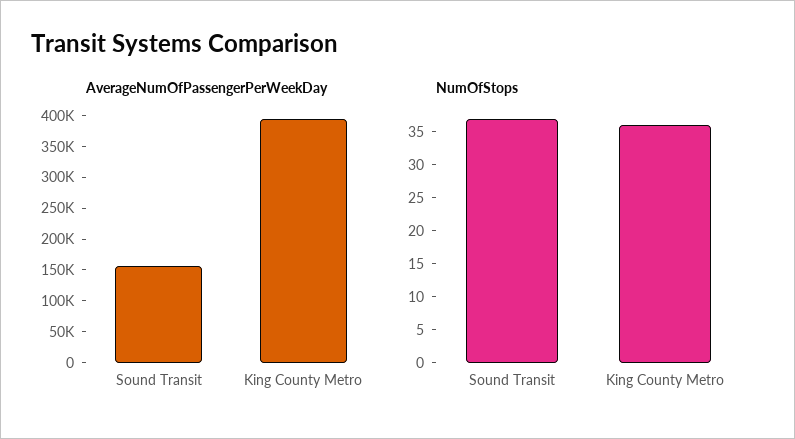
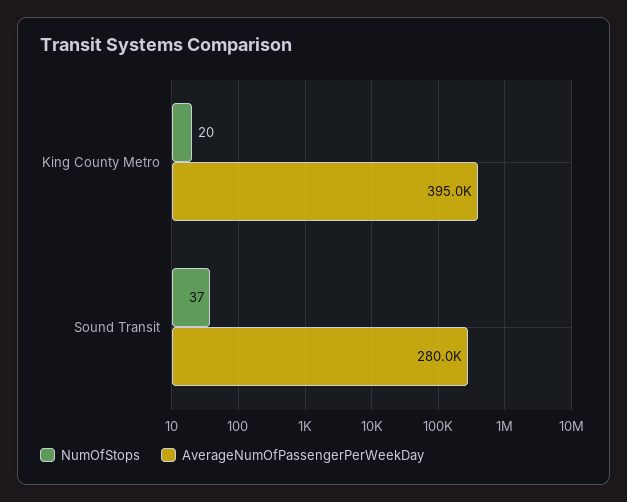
AverageNumOfPassengerPerWeekDay, Sound Transit: 150000 -> 280000
NumOfStops, King County Metro: 35 -> 20

